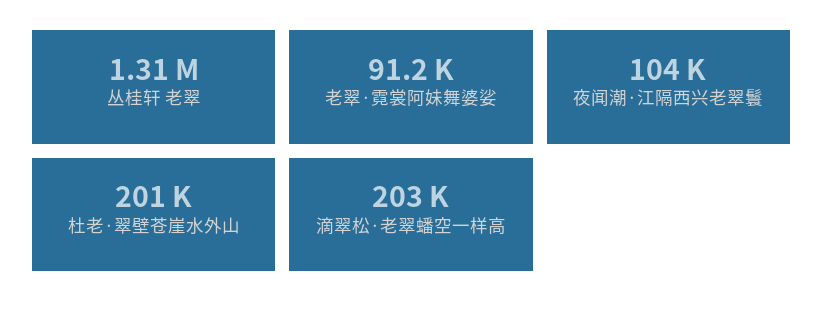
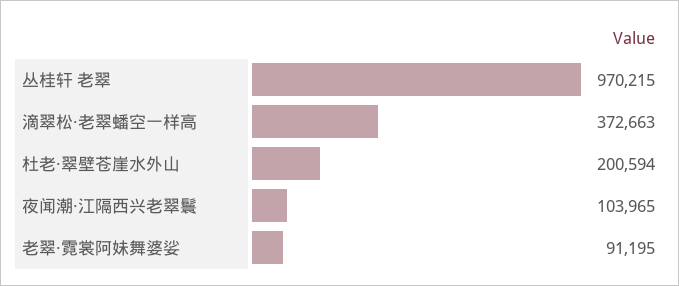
丛桂轩 老翠: 1310000 -> 970215
滴翠松·老翠蟠空一样高: 203000 -> 372663

